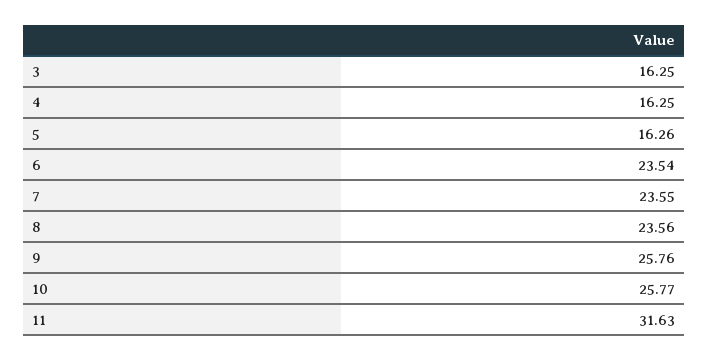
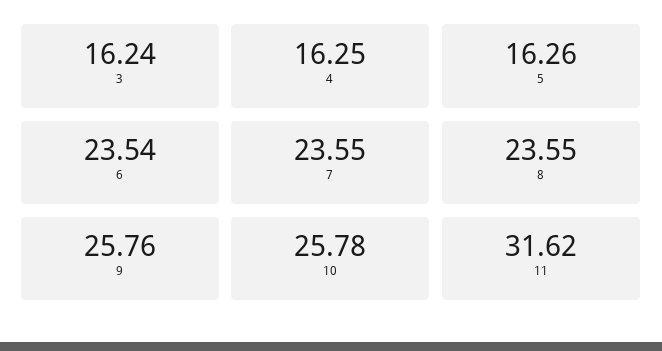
3: 16.25 -> 16.24
8: 23.56 -> 23.55
10: 25.77 -> 25.78
11: 31.63 -> 31.62

